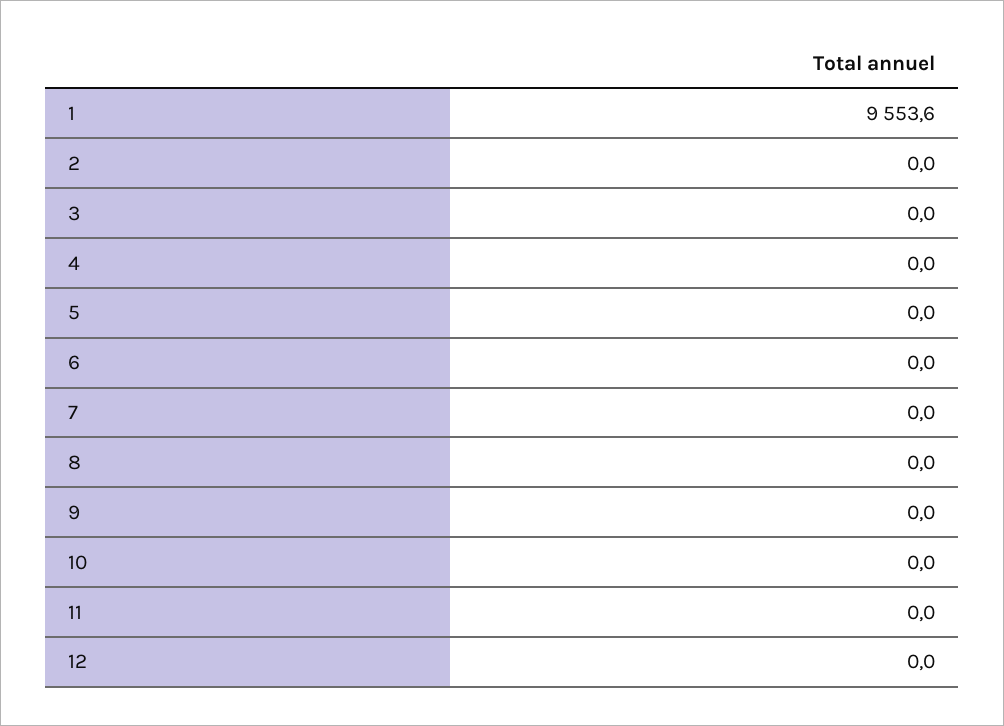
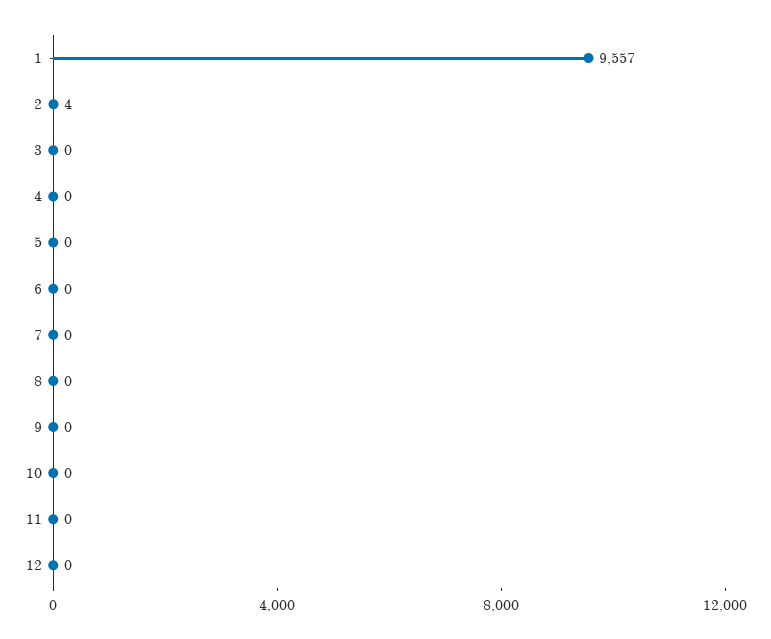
1: 9553.6 -> 9557
2: 0 -> 4

